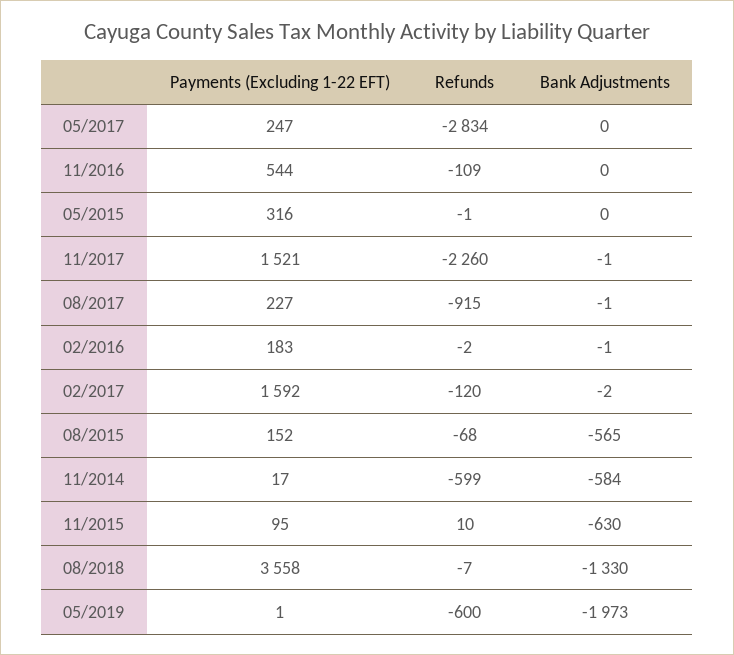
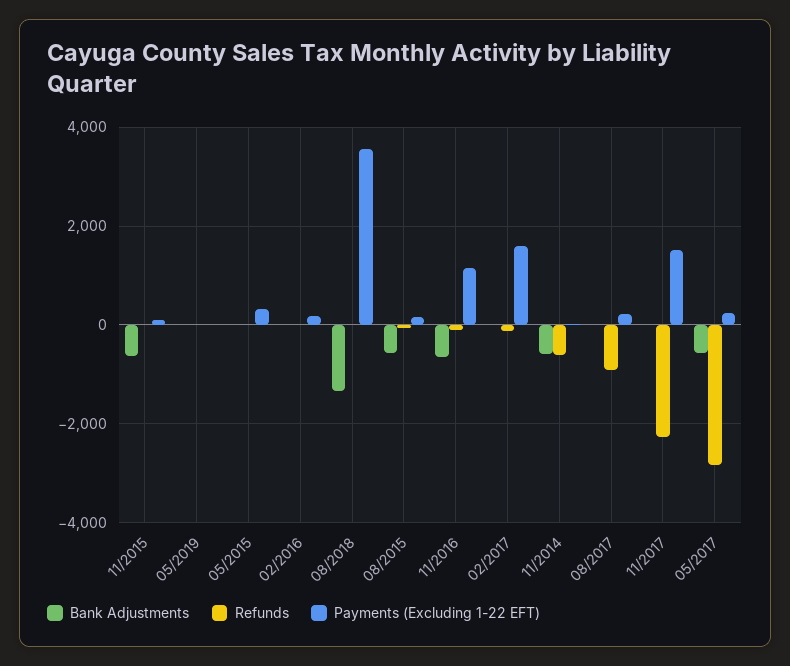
Bank Adjustments, 05/2017: 0 -> -600
Payments (Excluding 1-22 EFT), 11/2016: 544 -> 1200
Bank Adjustments, 11/2016: 0 -> -600
Refunds, 05/2019: -600 -> 0
Bank Adjustments, 05/2019: -1973 -> 0

